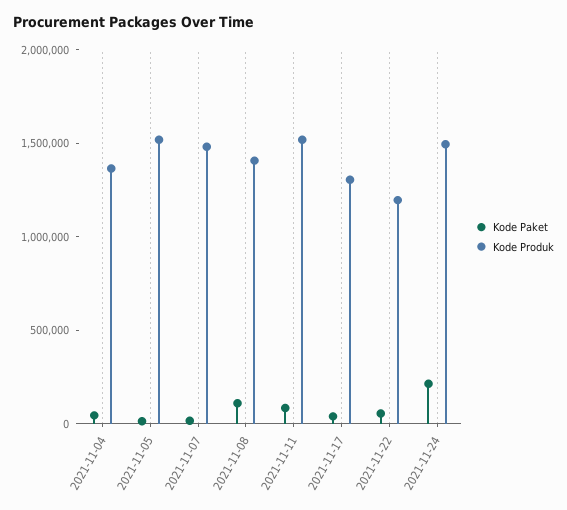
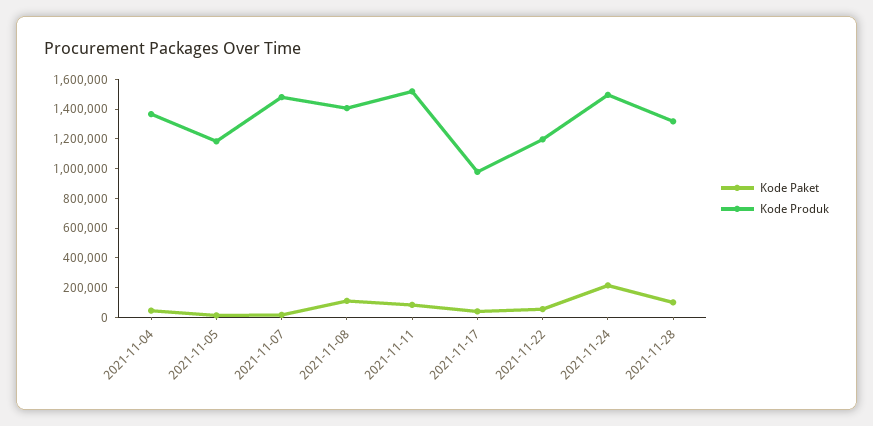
Kode Produk, 2021-11-05: 1500000 -> 1200000
Kode Produk, 2021-11-17: 1300000 -> 1000000
Kode Paket, 2021-11-28: none -> 100000
Kode Produk, 2021-11-28: none -> 1300000

